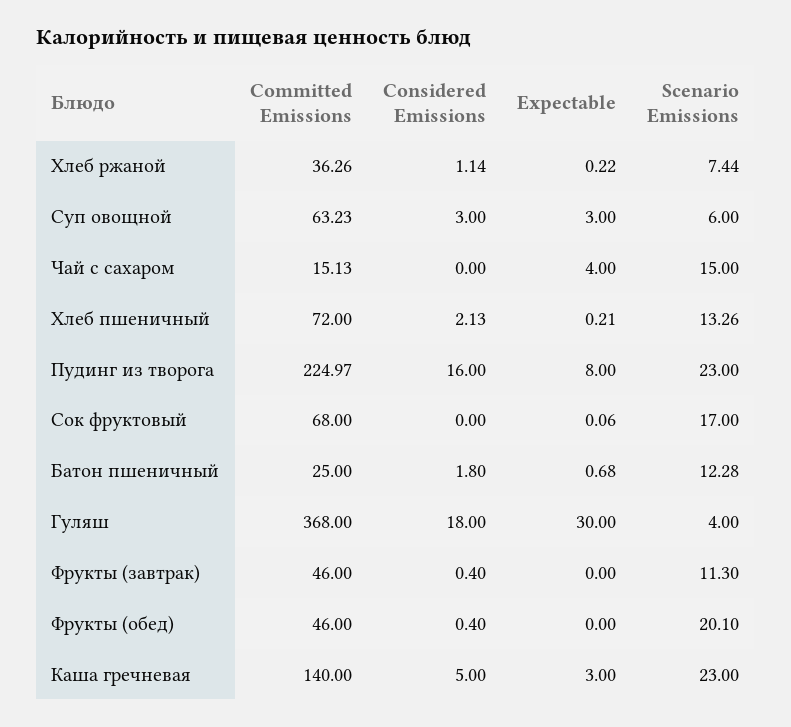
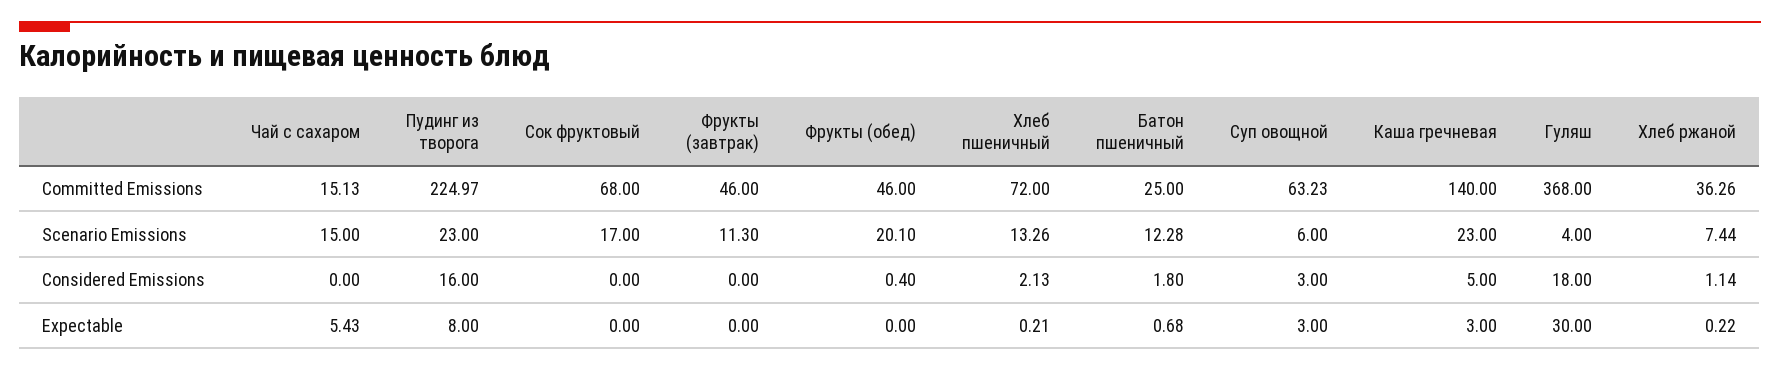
Expectable, Чай с сахаром: 4 -> 5.43
Expectable, Сок фруктовый: 0.06 -> 0
Considered Emissions, Фрукты (завтрак): 0.4 -> 0

